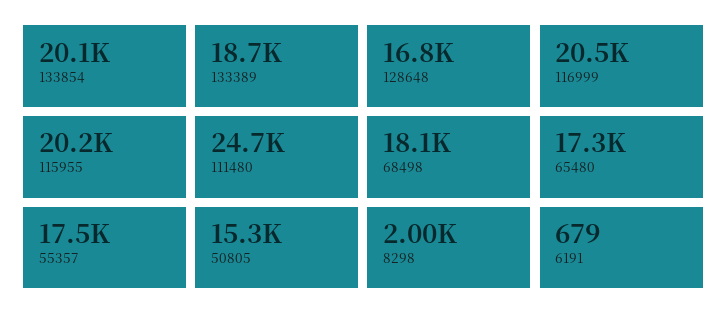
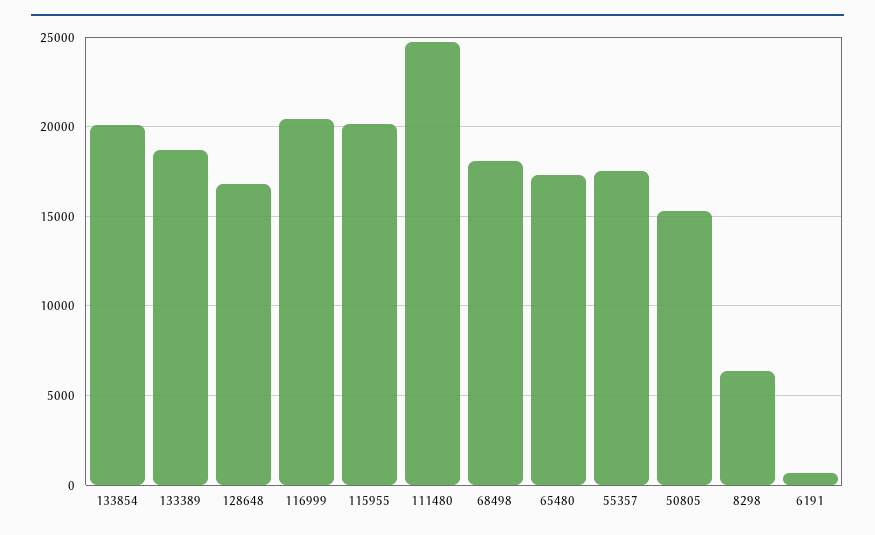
8298: 2000 -> 6500

